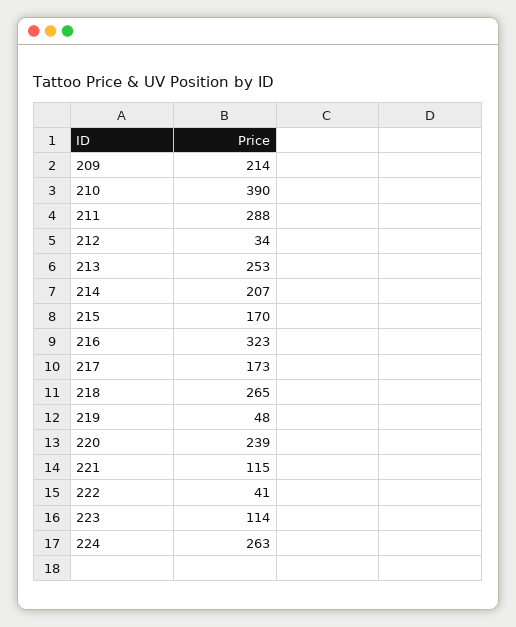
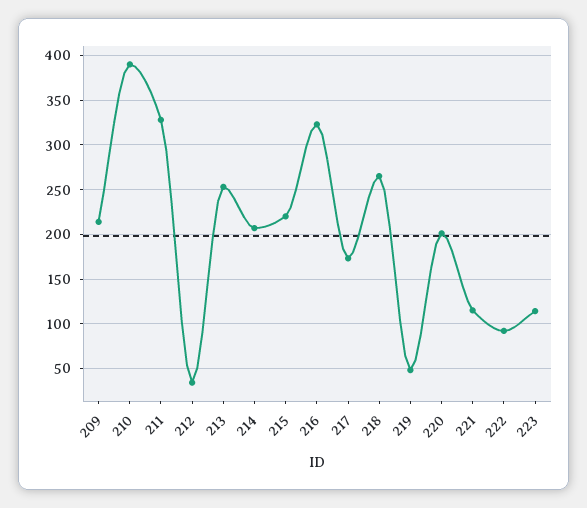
211: 288 -> 330
215: 170 -> 220
220: 239 -> 200
222: 41 -> 90
224: 263 -> none

